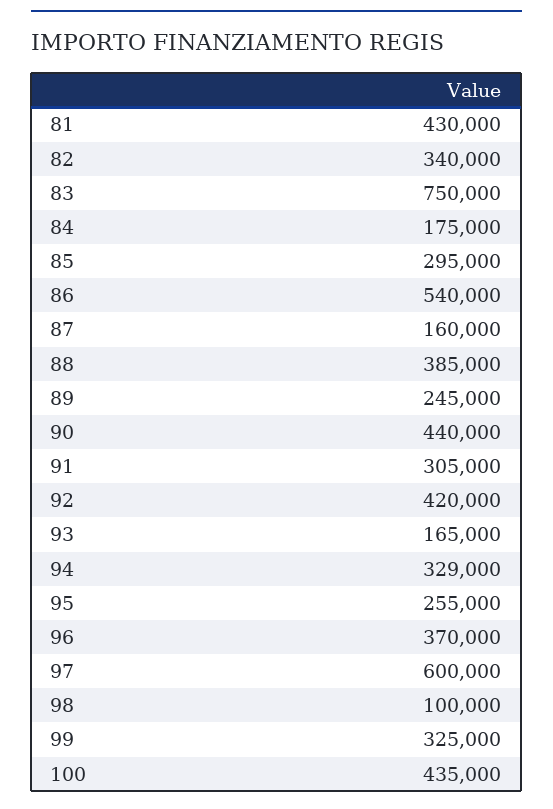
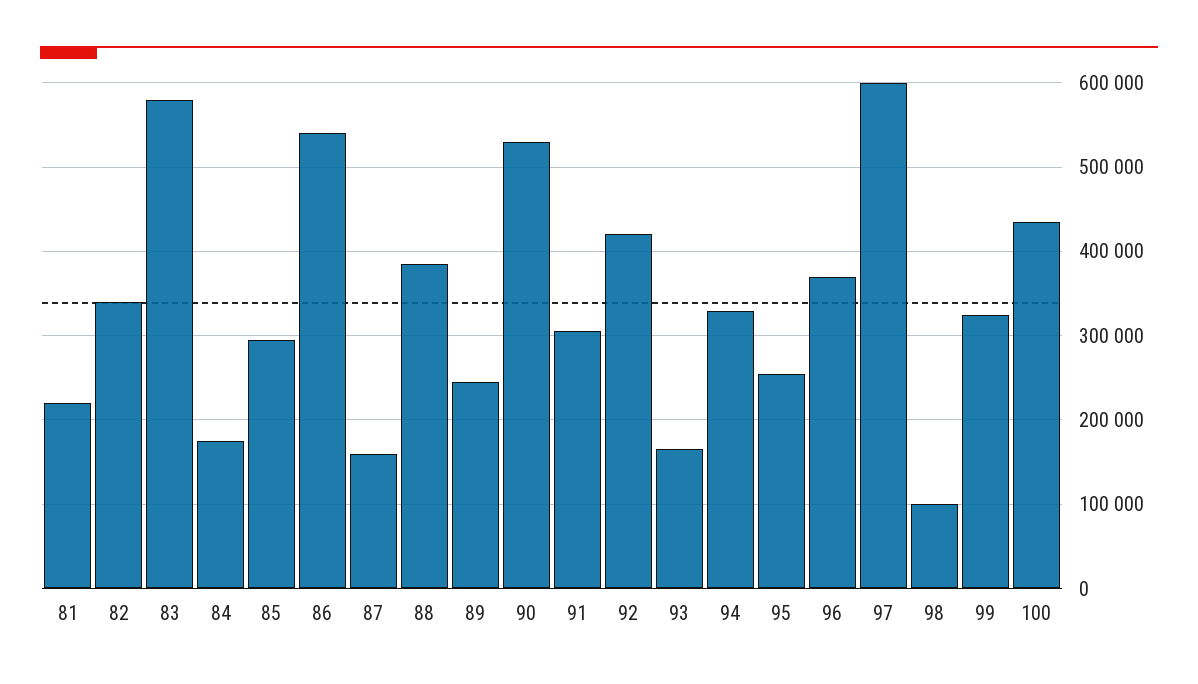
81: 430000 -> 220000
83: 750000 -> 580000
90: 440000 -> 530000

